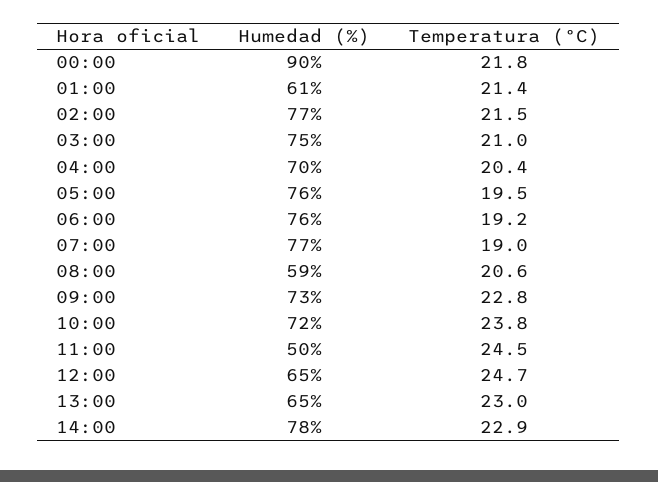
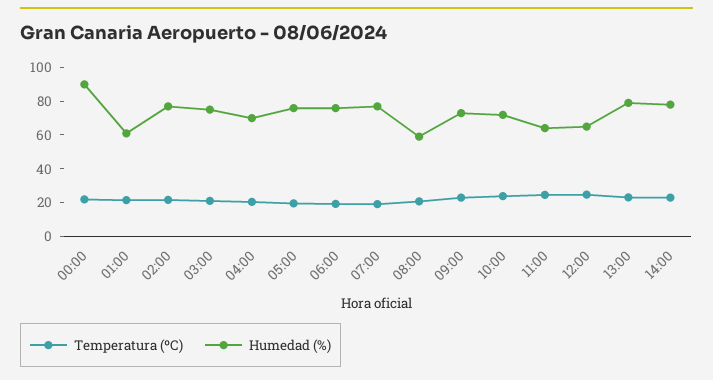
Humedad (%), 11:00: 50 -> 65
Humedad (%), 13:00: 65 -> 80

